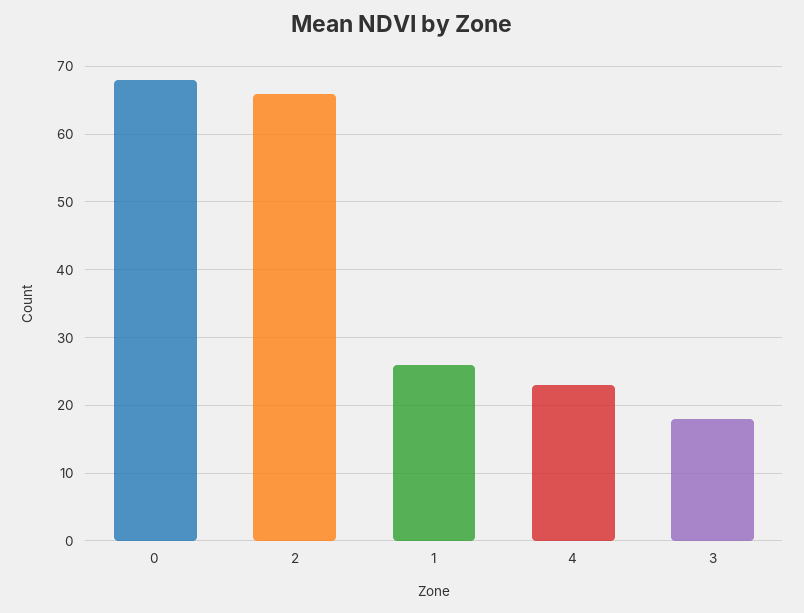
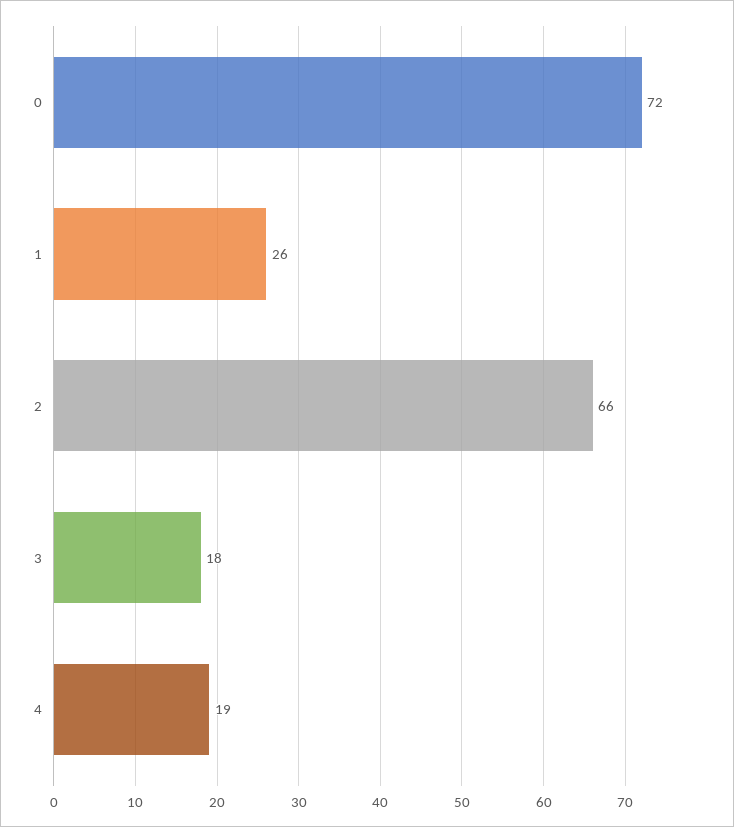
0: 68 -> 72
4: 23 -> 19

